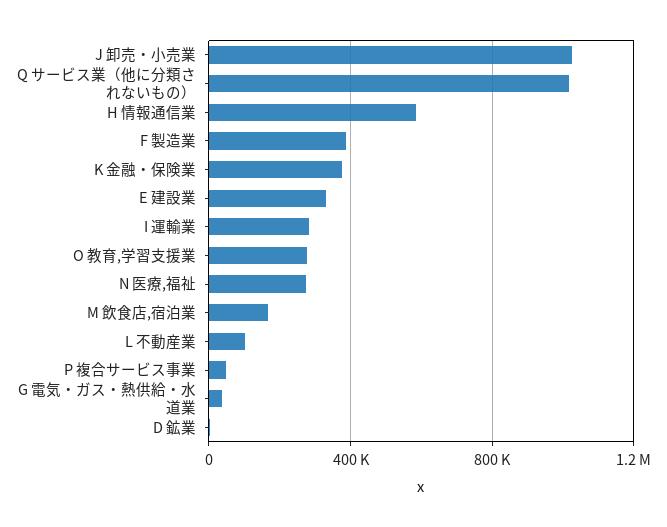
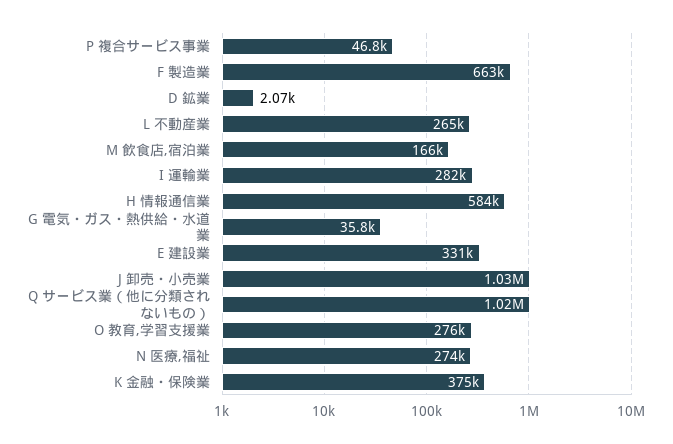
F 製造業: 400000 -> 663000
L 不動産業: 100000 -> 265000

